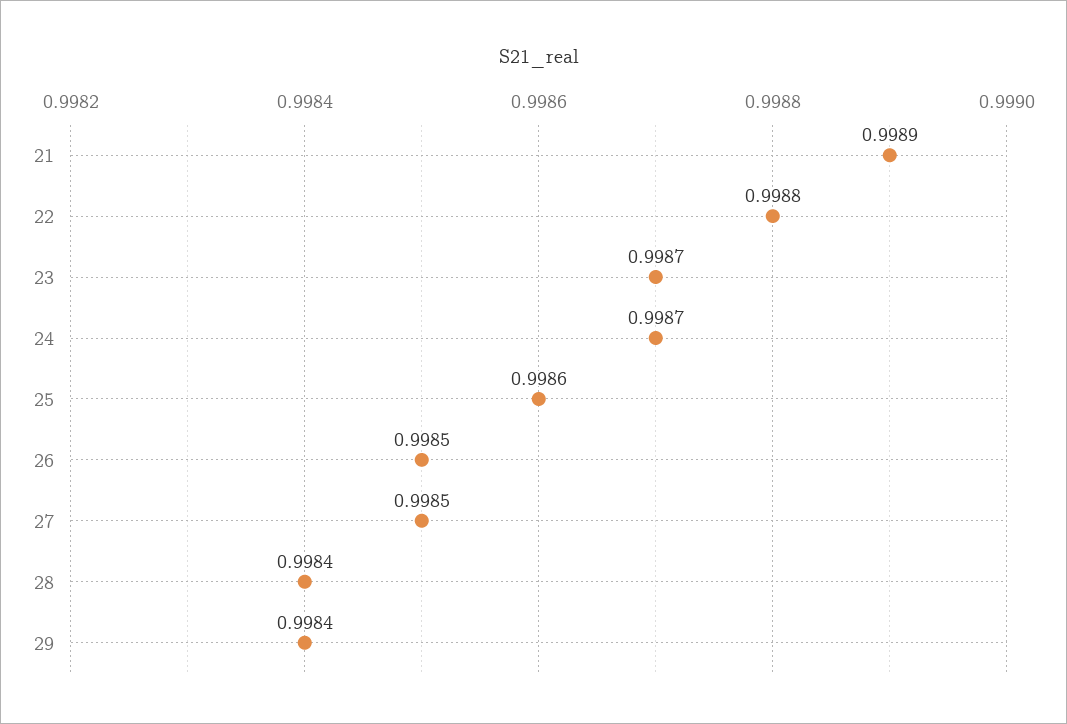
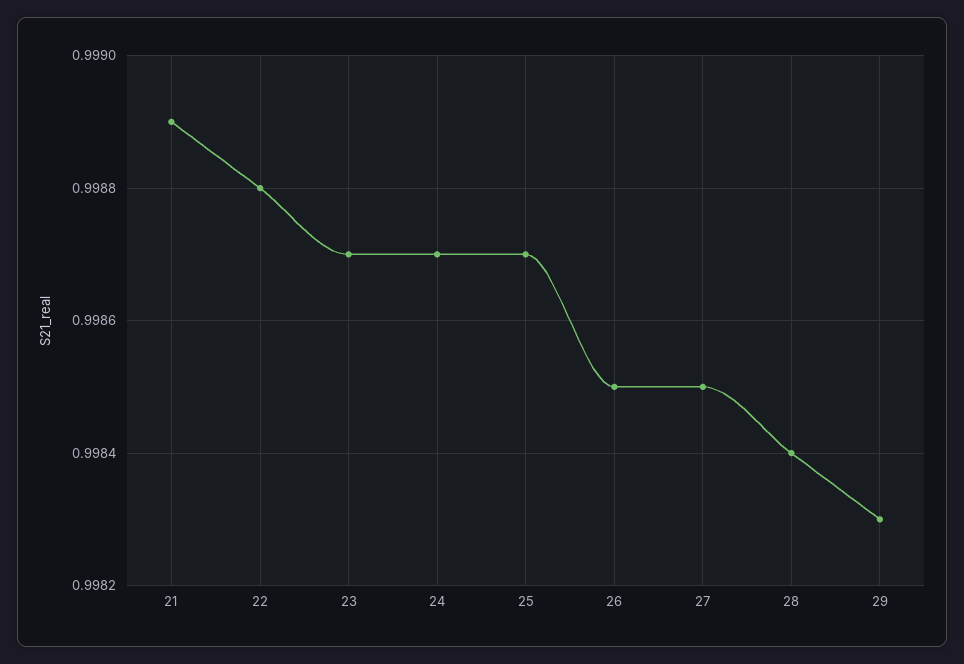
25: 0.9986 -> 0.9987
29: 0.9984 -> 0.9983

